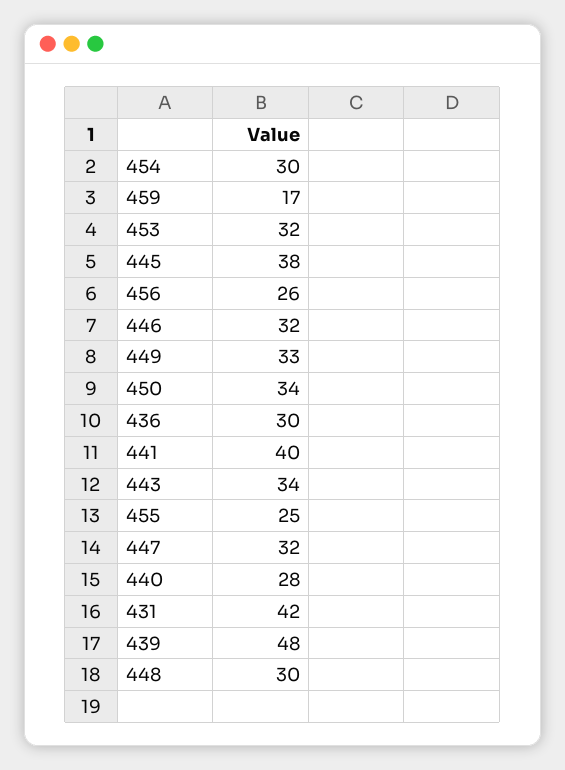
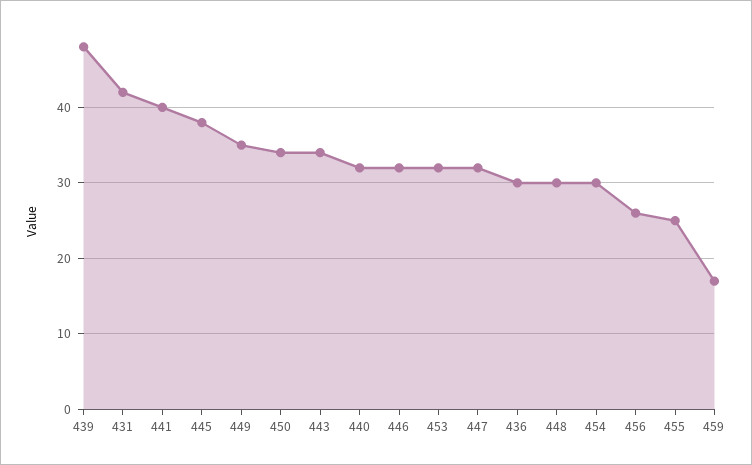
449: 33 -> 35
440: 28 -> 32

